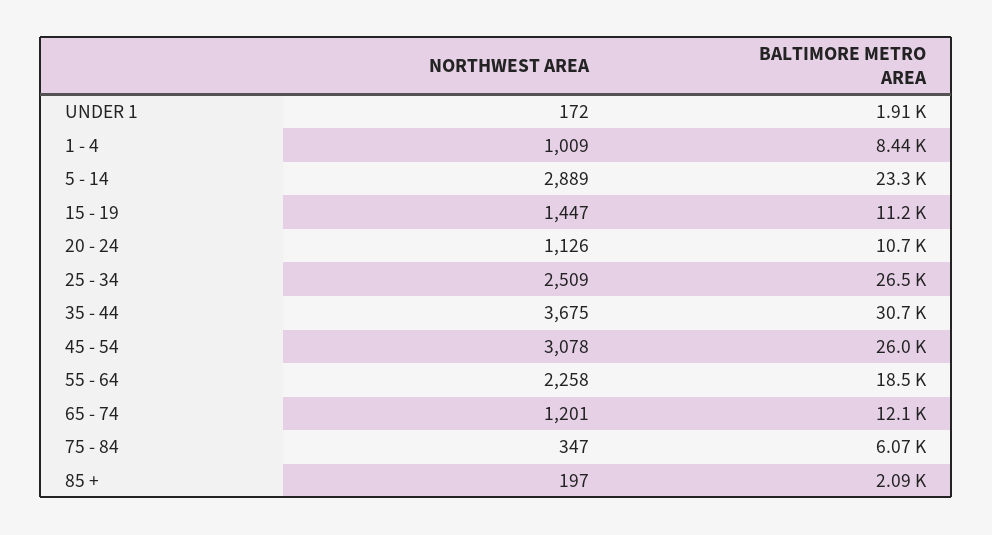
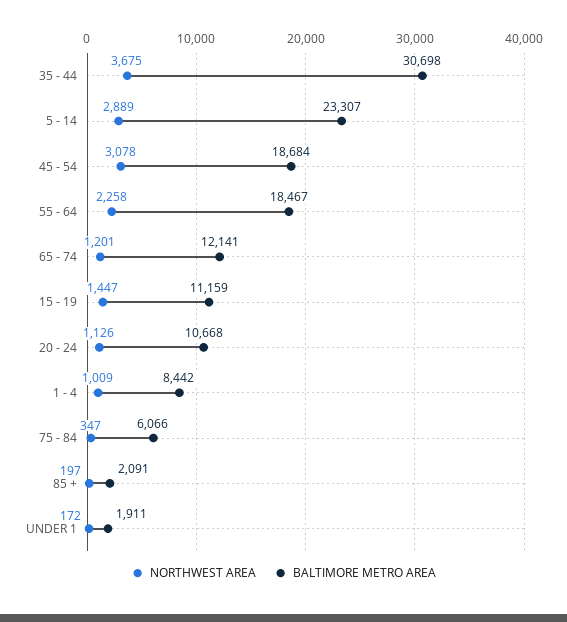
NORTHWEST AREA, 25 - 34: 2509 -> none
BALTIMORE METRO AREA, 25 - 34: 26500 -> none
BALTIMORE METRO AREA, 45 - 54: 26000 -> 18684

